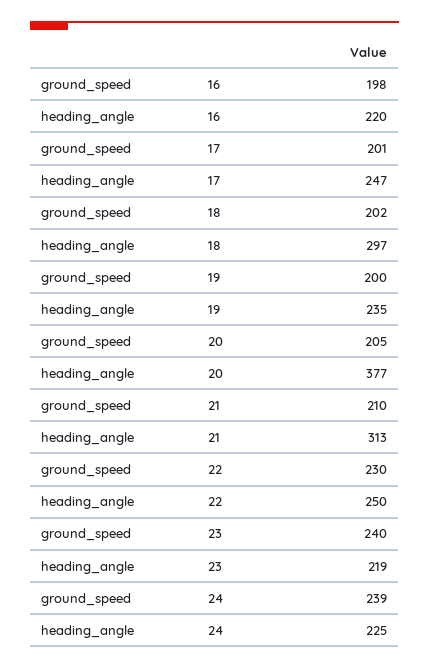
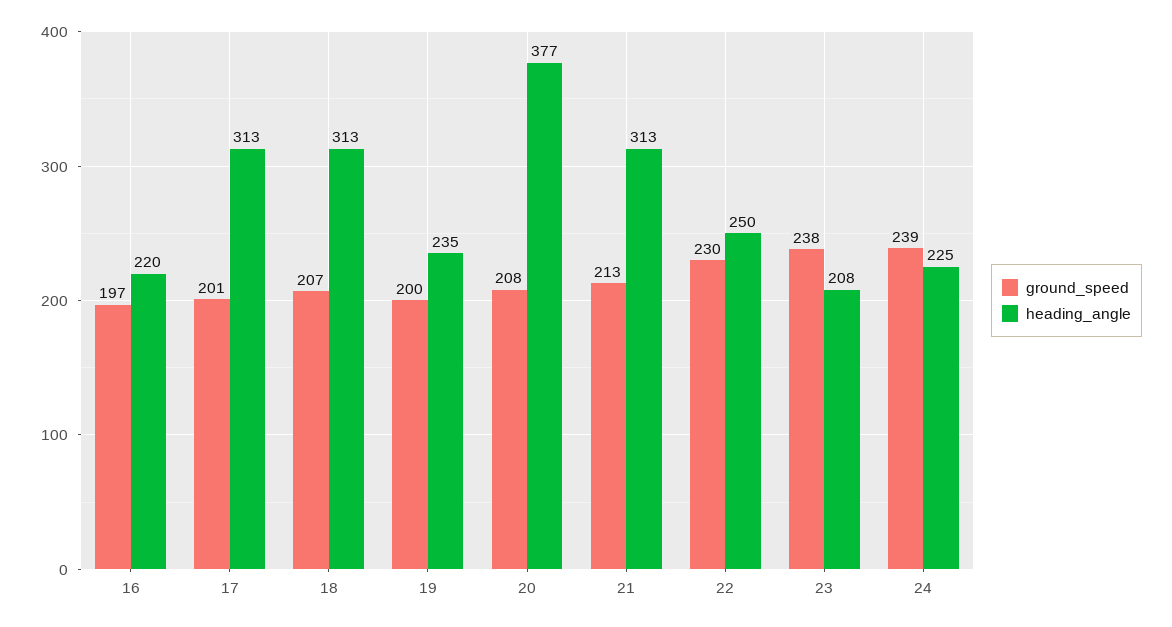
ground_speed, 16: 198 -> 197
heading_angle, 17: 247 -> 313
ground_speed, 18: 202 -> 207
heading_angle, 18: 297 -> 313
ground_speed, 20: 205 -> 208
ground_speed, 21: 210 -> 213
ground_speed, 23: 240 -> 238
heading_angle, 23: 219 -> 208

